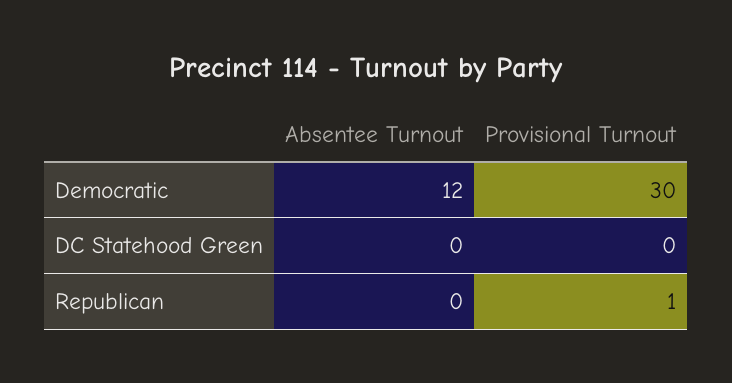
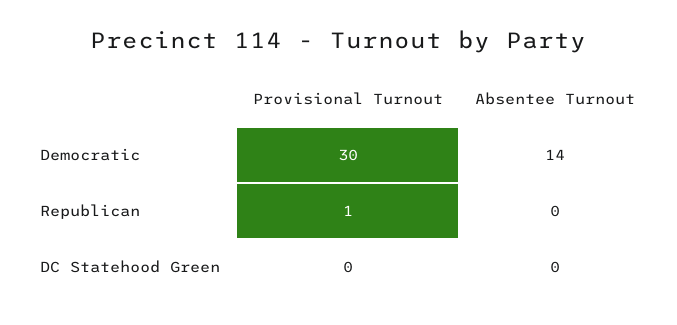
Absentee Turnout, Democratic: 12 -> 14

